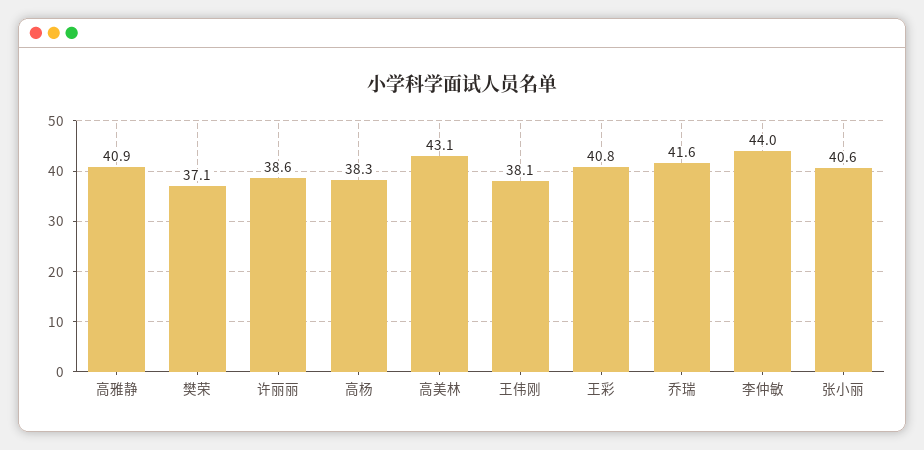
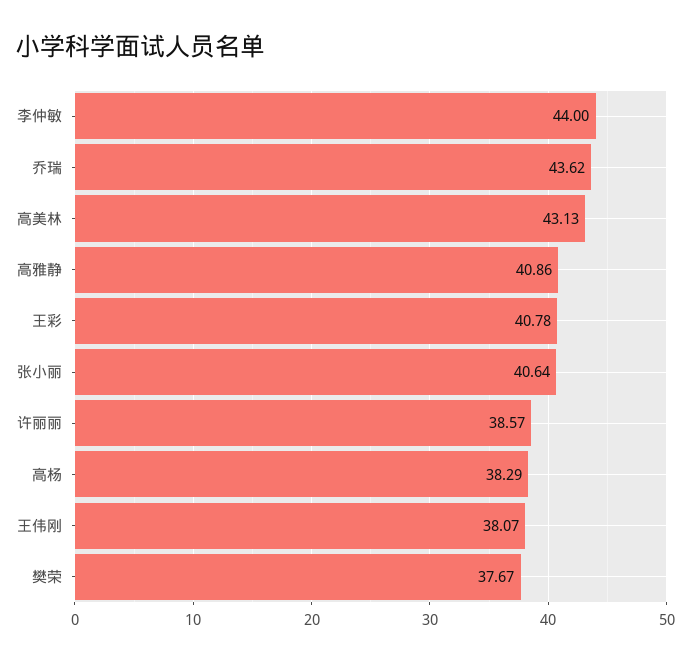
樊荣: 37.1 -> 37.67
乔瑞: 41.6 -> 43.62

